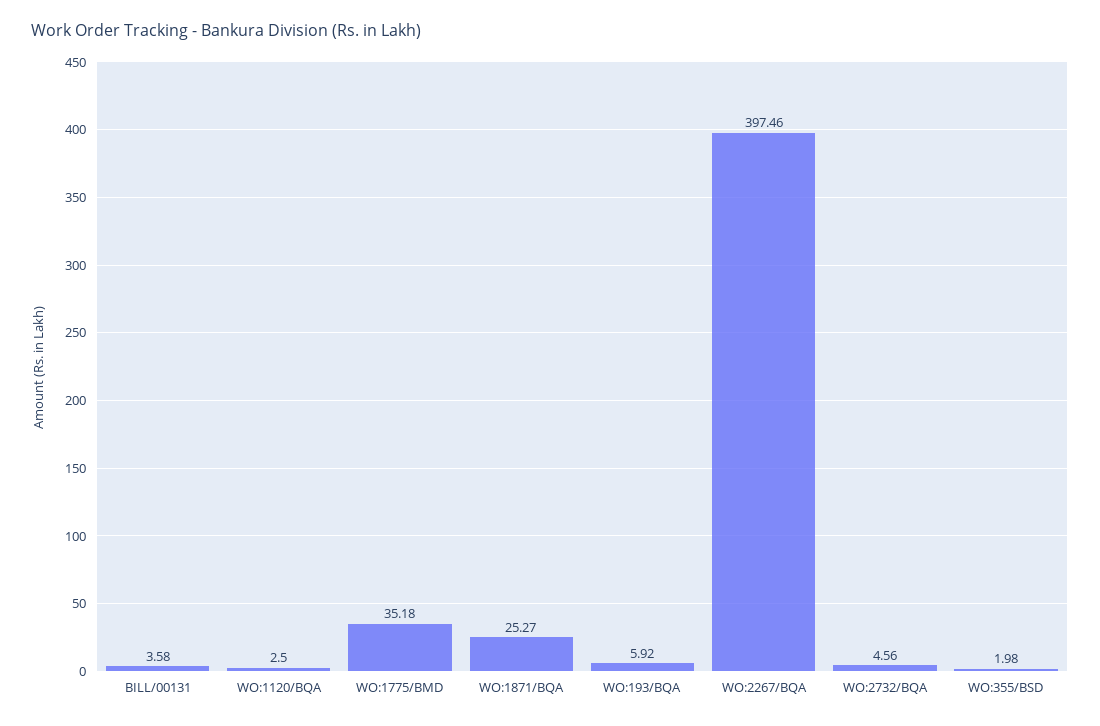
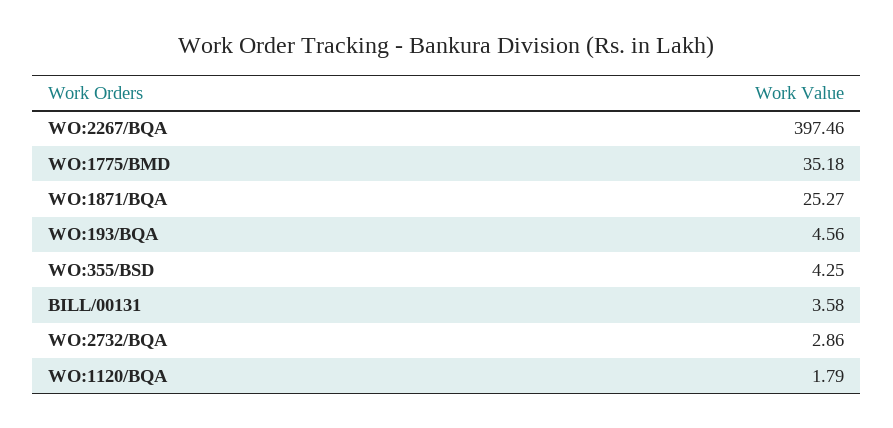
WO:1120/BQA: 2.5 -> 1.79
WO:193/BQA: 5.92 -> 4.56
WO:2732/BQA: 4.56 -> 2.86
WO:355/BSD: 1.98 -> 4.25

